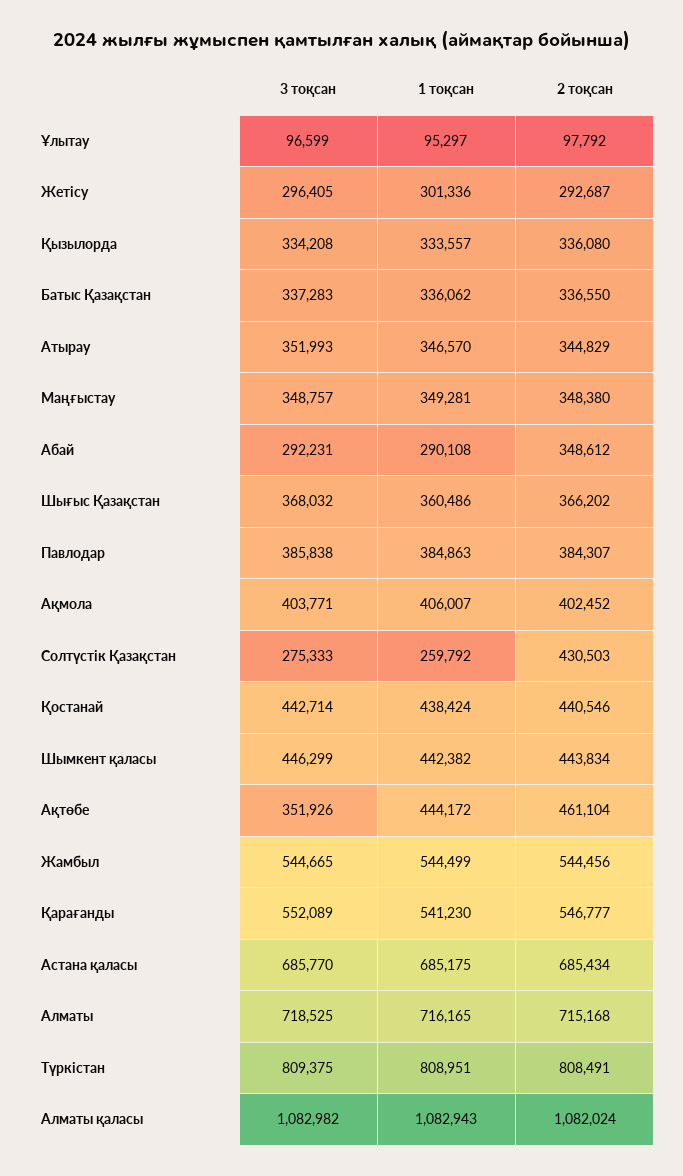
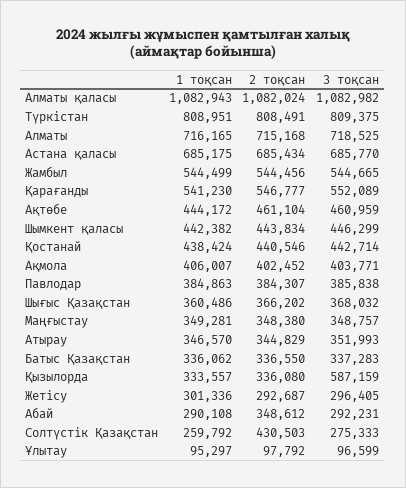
3 тоқсан, Қызылорда: 334208 -> 587159
3 тоқсан, Ақтөбе: 351926 -> 460959

